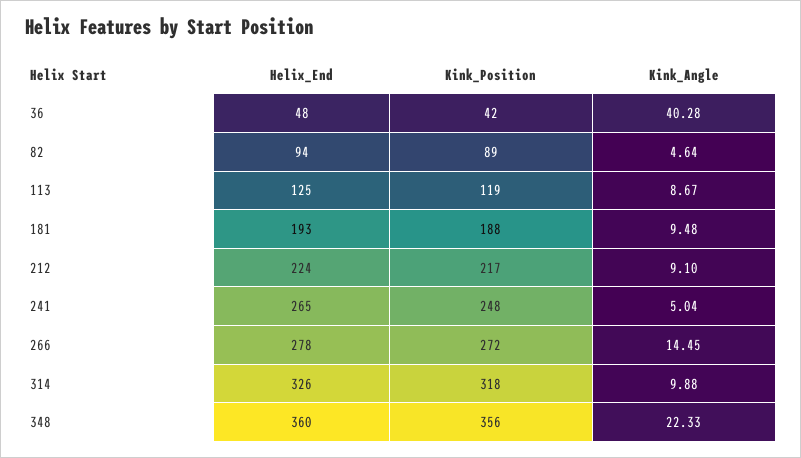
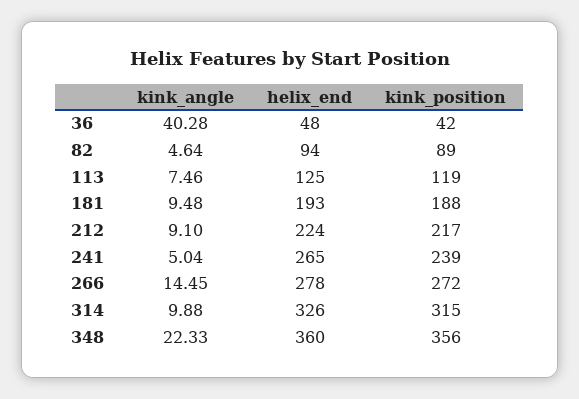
Kink_Angle, 113: 8.67 -> 7.46
Kink_Position, 241: 248 -> 239
Kink_Position, 314: 318 -> 315

